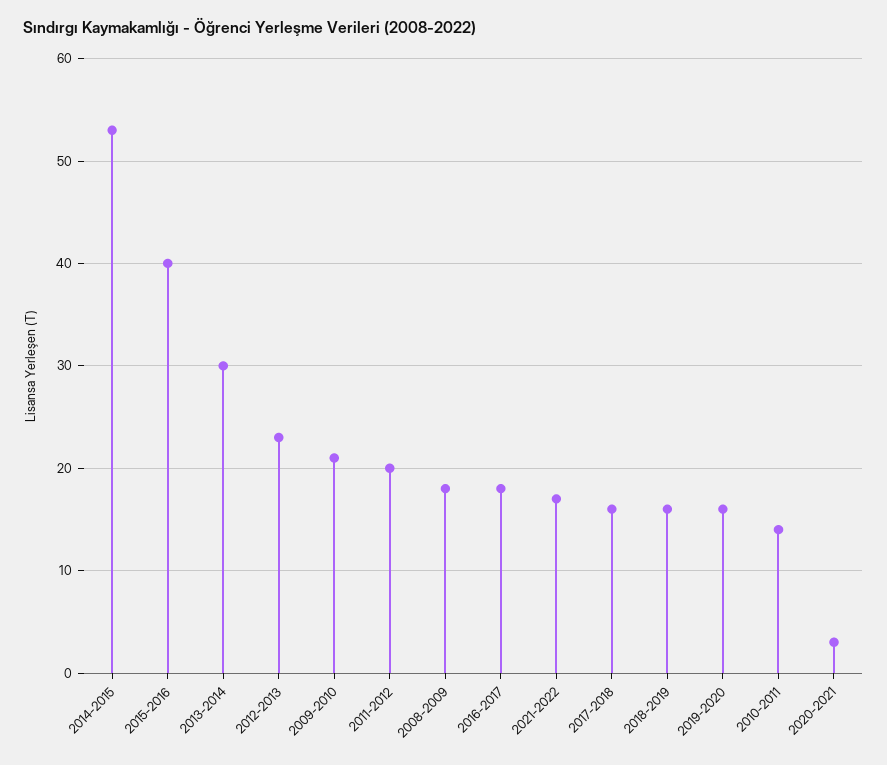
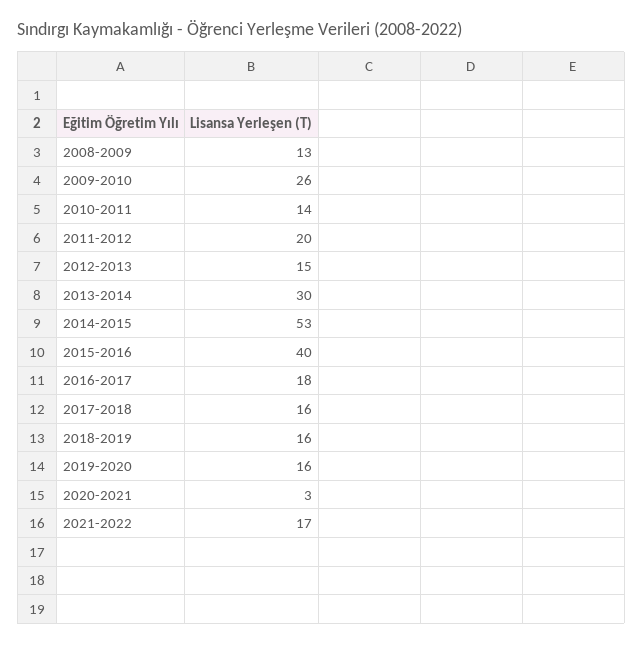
2012-2013: 23 -> 15
2009-2010: 21 -> 26
2008-2009: 18 -> 13

